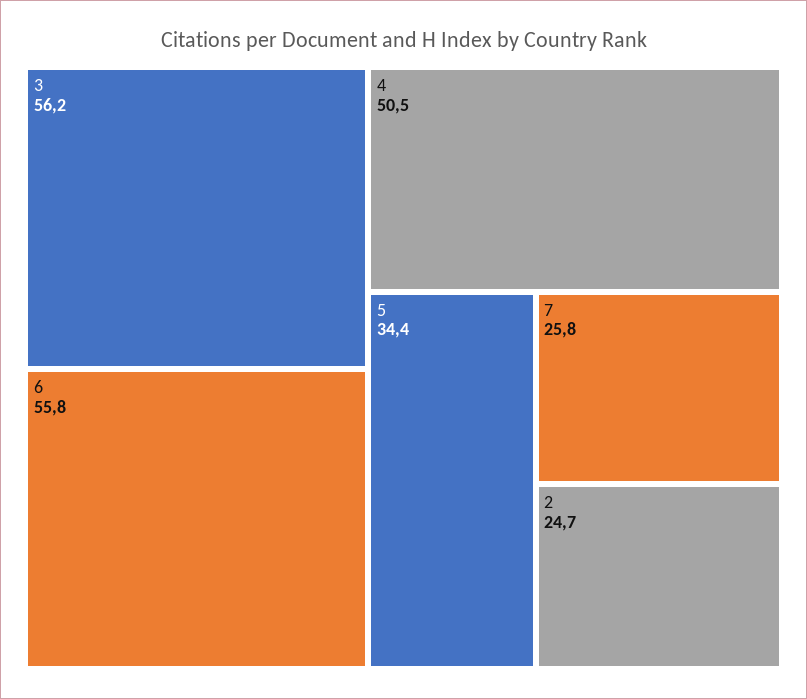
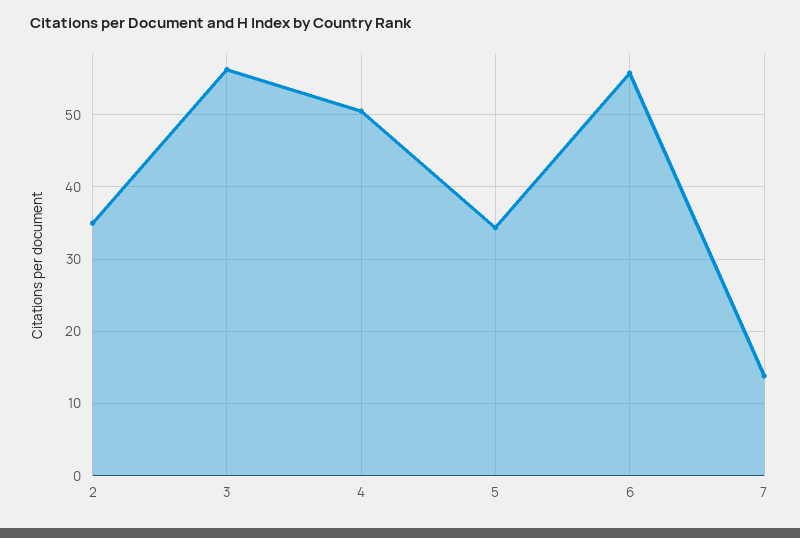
7: 25.8 -> 14
2: 24.7 -> 35

